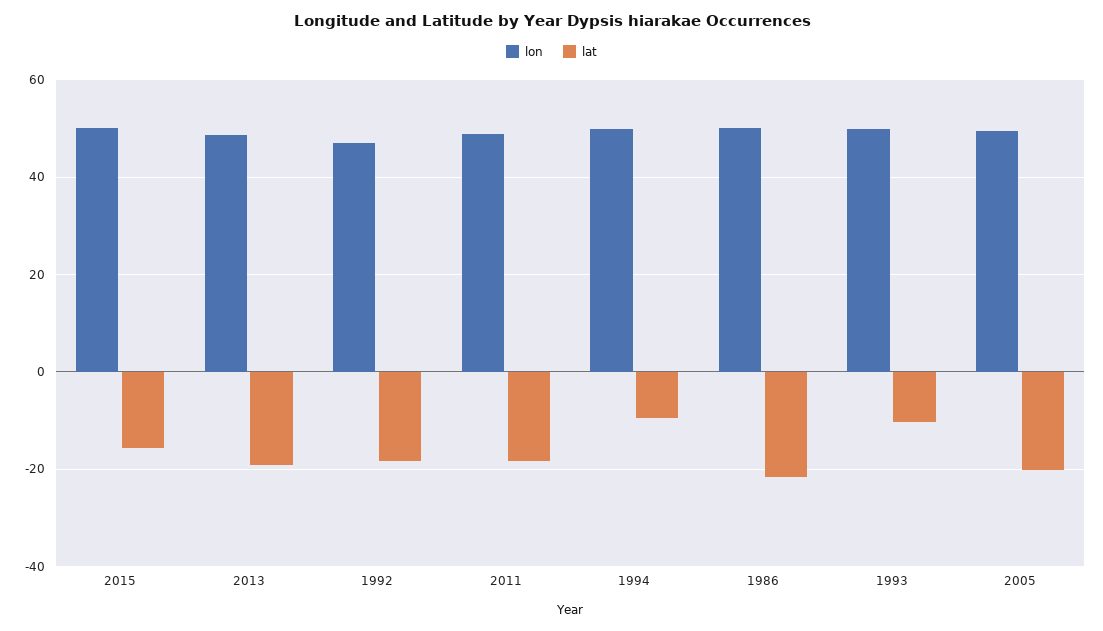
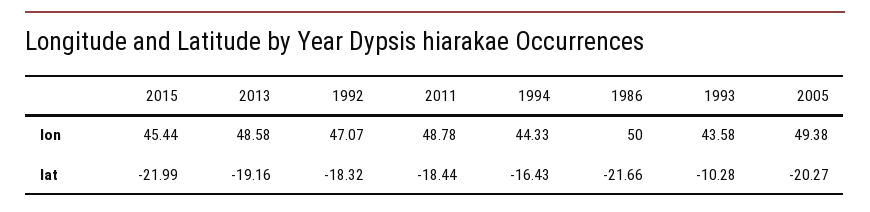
lon, 2015: 50 -> 45.44
lat, 2015: -16 -> -21.99
lon, 1994: 50 -> 44.33
lat, 1994: -10 -> -16.43
lon, 1993: 50 -> 43.58

